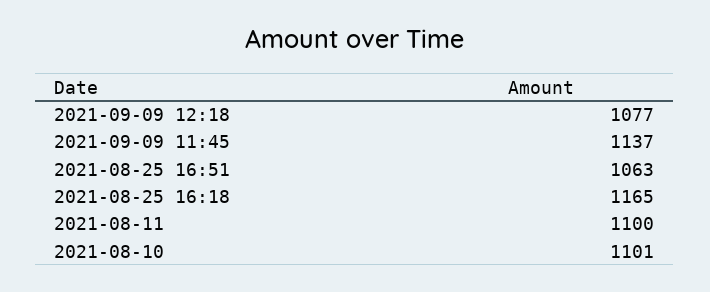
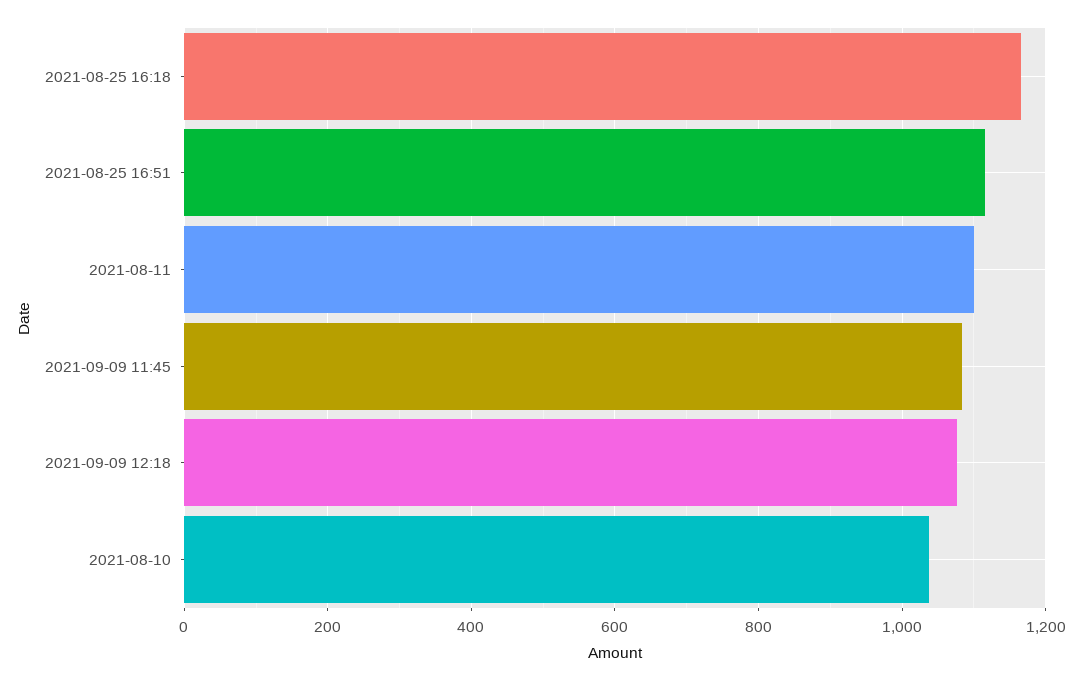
2021-09-09 11:45: 1137 -> 1080
2021-08-25 16:51: 1063 -> 1120
2021-08-10: 1101 -> 1040

